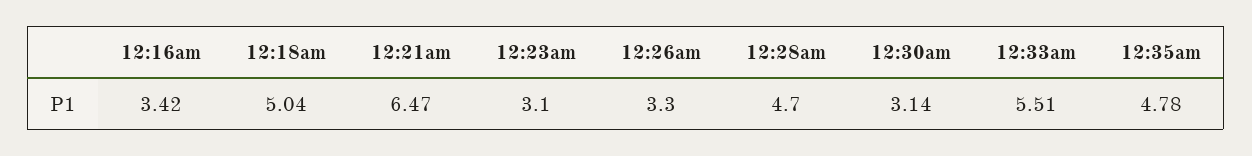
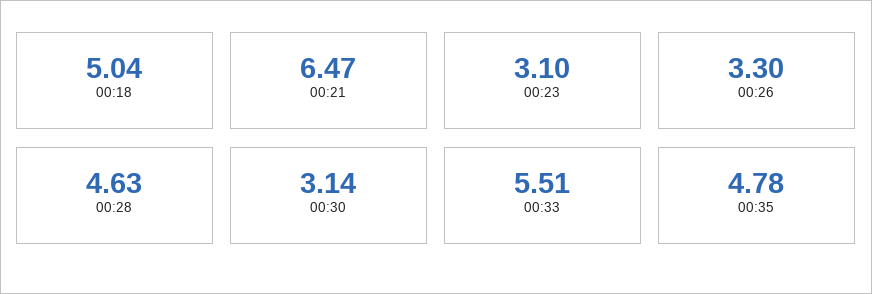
12:16am: 3.42 -> none
12:28am: 4.7 -> 4.63

